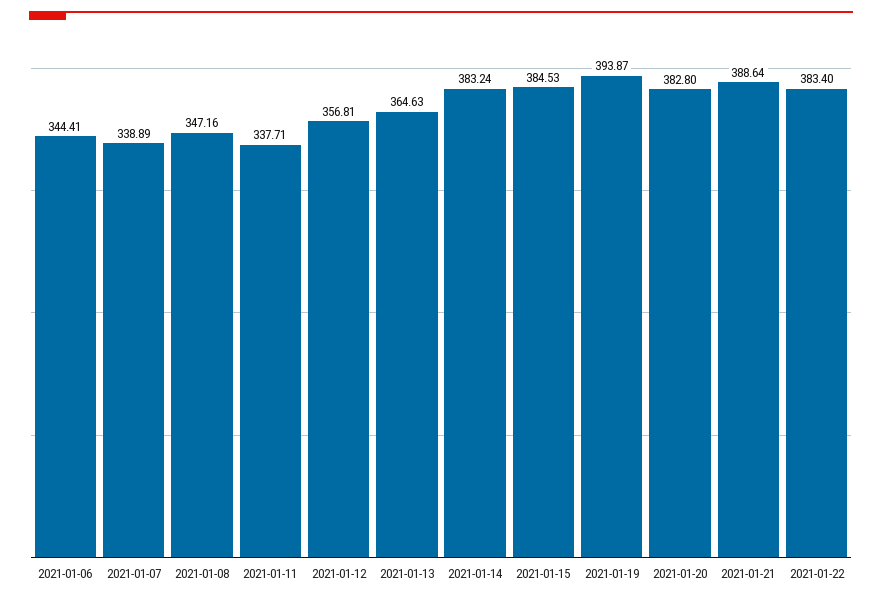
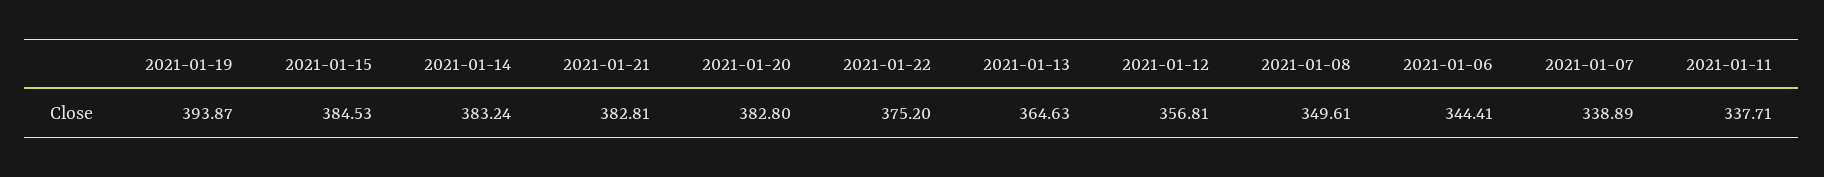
2021-01-08: 347.16 -> 349.61
2021-01-21: 388.64 -> 382.81
2021-01-22: 383.4 -> 375.2

